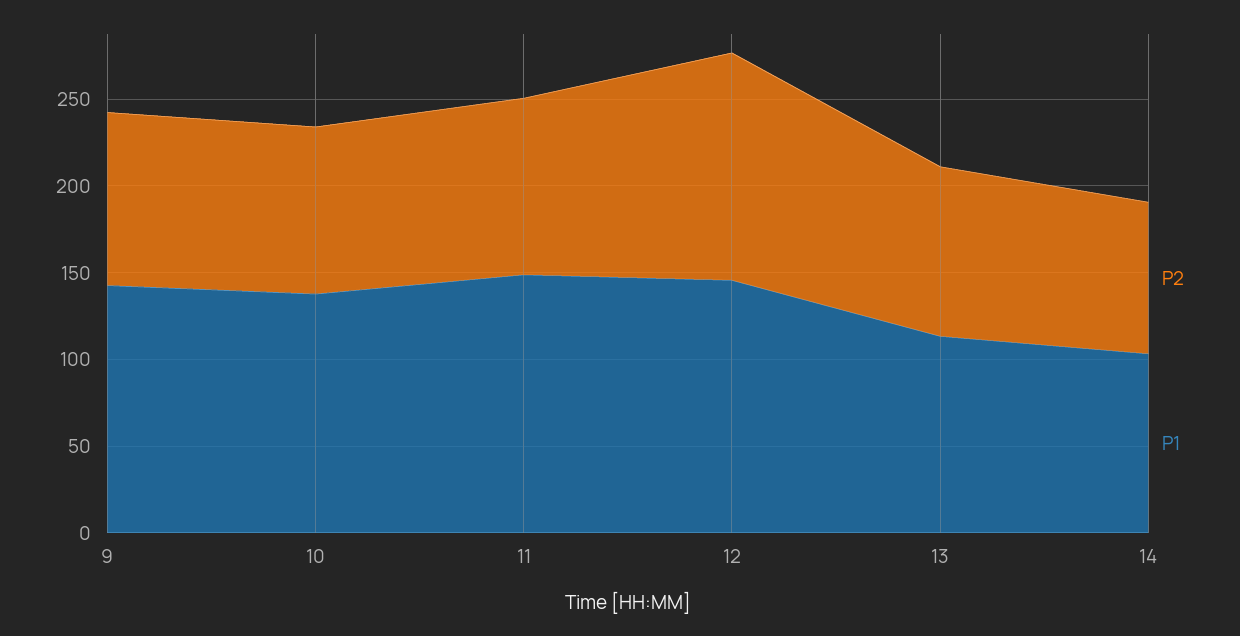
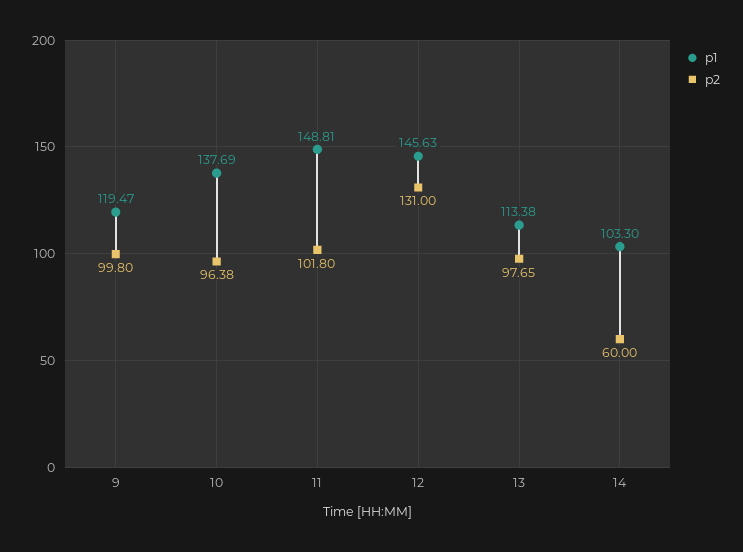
P1, 9: 140 -> 119.47
P2, 14: 90 -> 60

